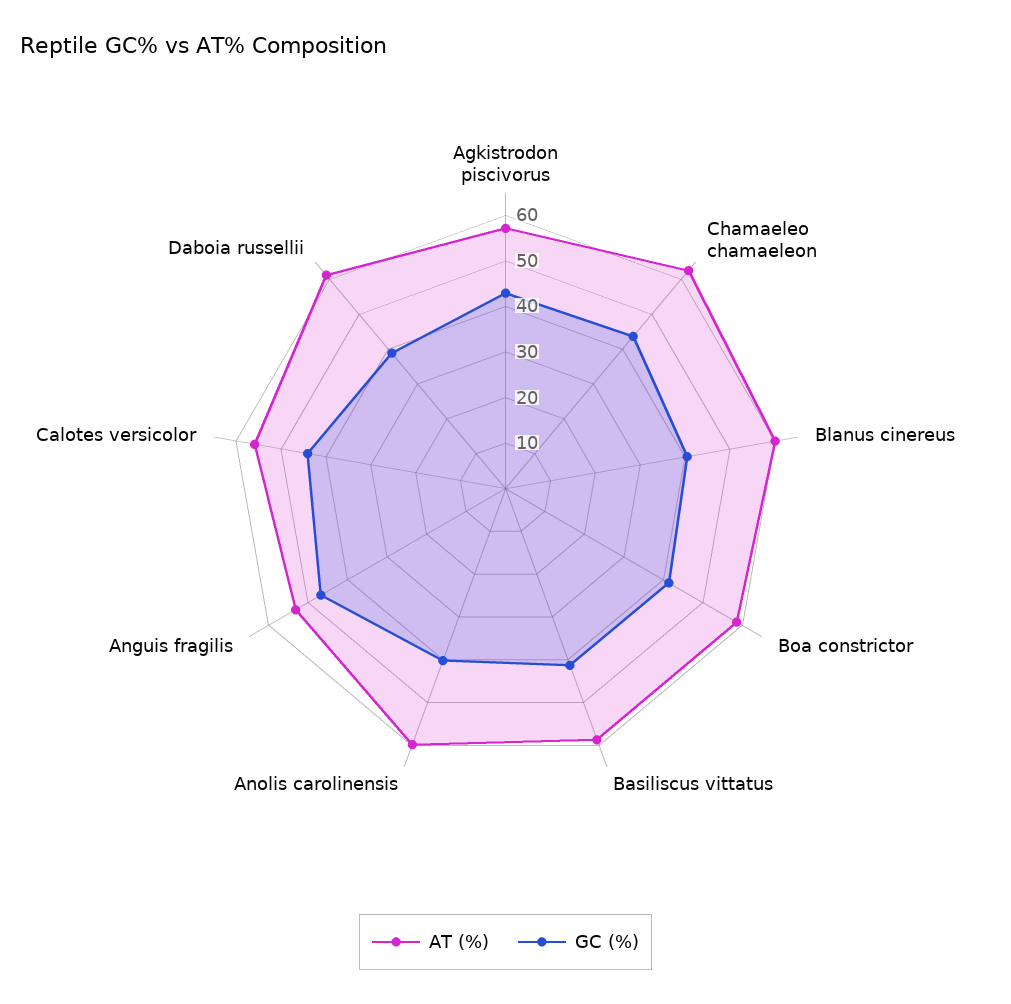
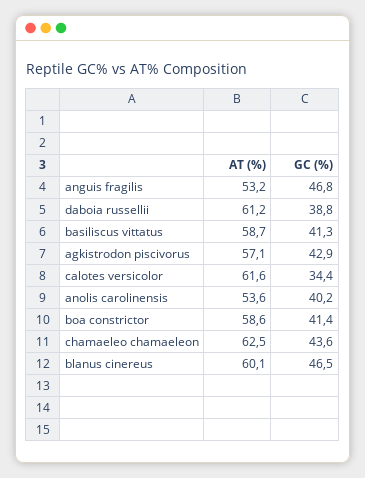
GC (%), Blanus cinereus: 40 -> 46.5
AT (%), Anolis carolinensis: 60 -> 53.6
AT (%), Calotes versicolor: 56 -> 61.6
GC (%), Calotes versicolor: 44 -> 34.4

